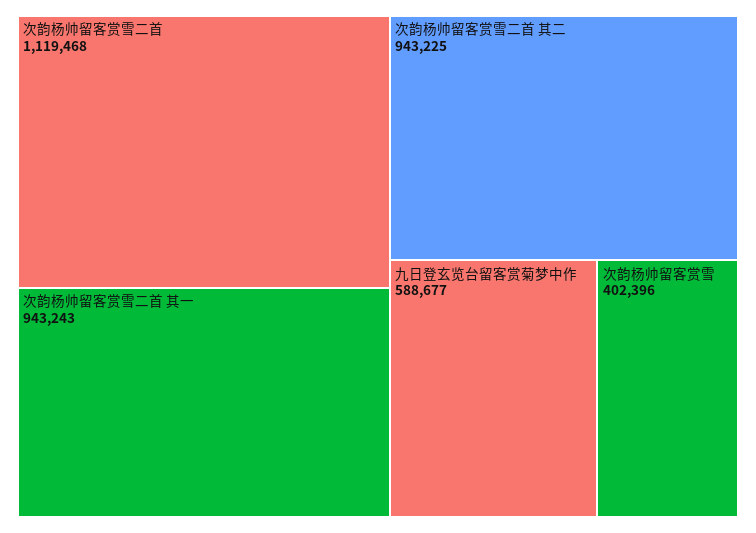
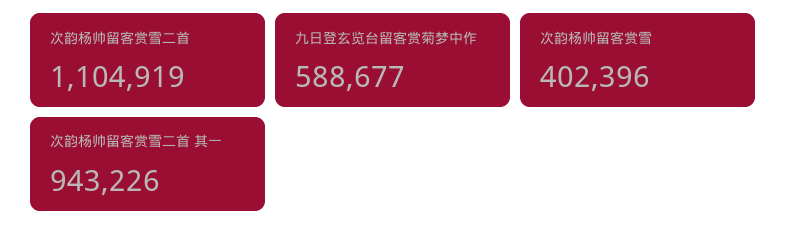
次韵杨帅留客赏雪二首: 1119468 -> 1104919
次韵杨帅留客赏雪二首 其一: 943243 -> 943226
次韵杨帅留客赏雪二首 其二: 943225 -> none

